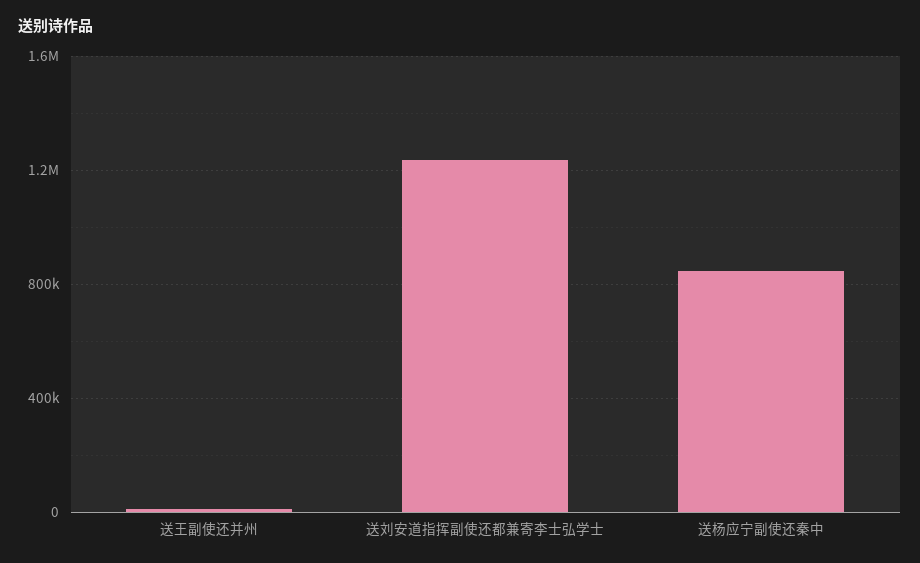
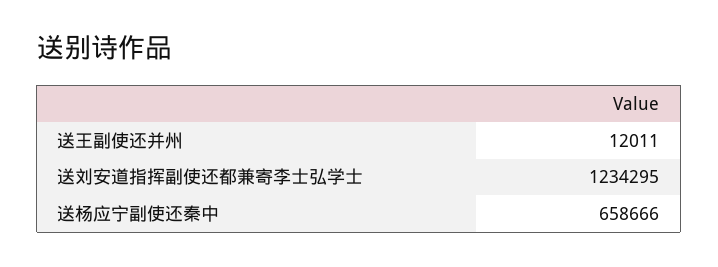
送杨应宁副使还秦中: 850000 -> 658666

